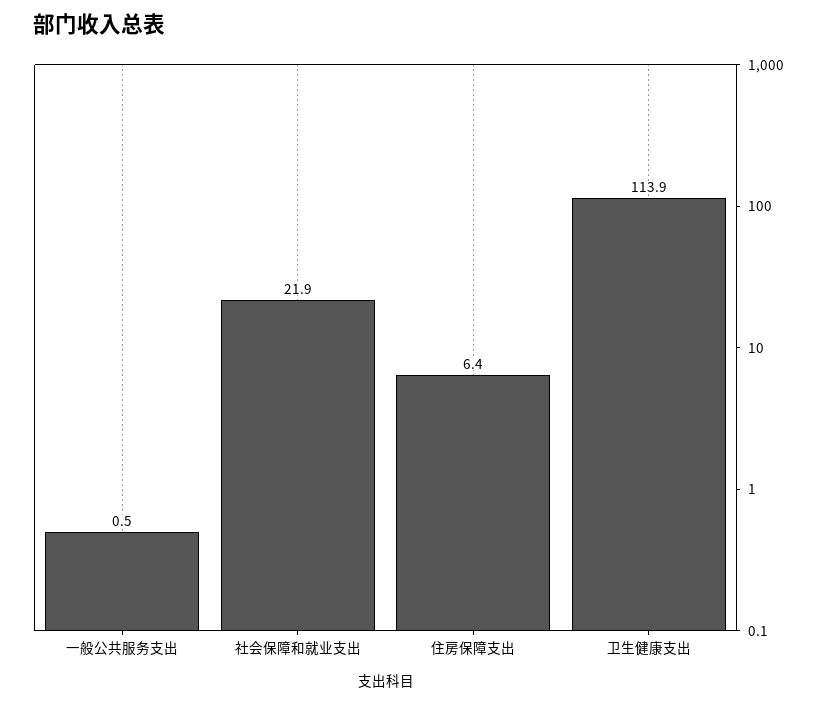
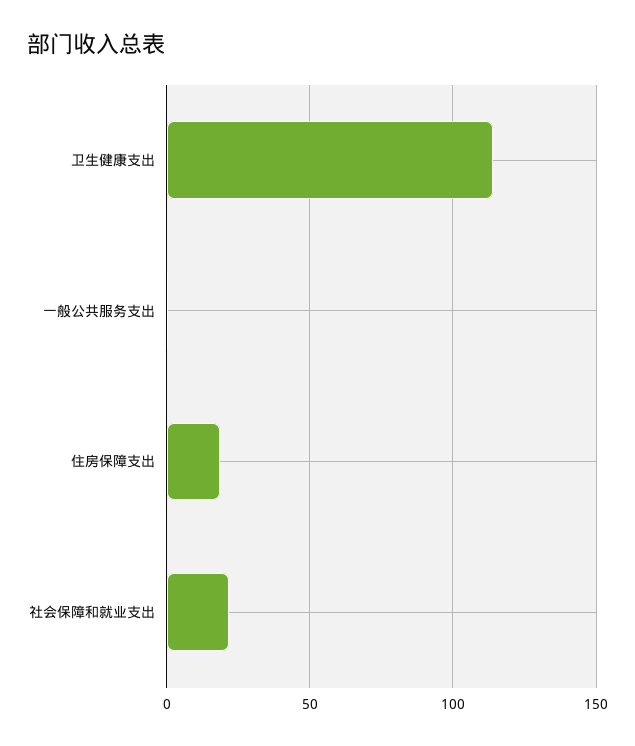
住房保障支出: 6.4 -> 20

